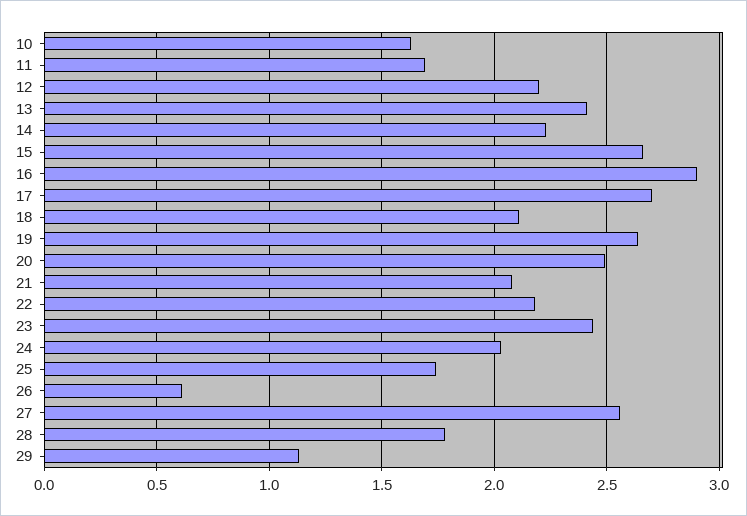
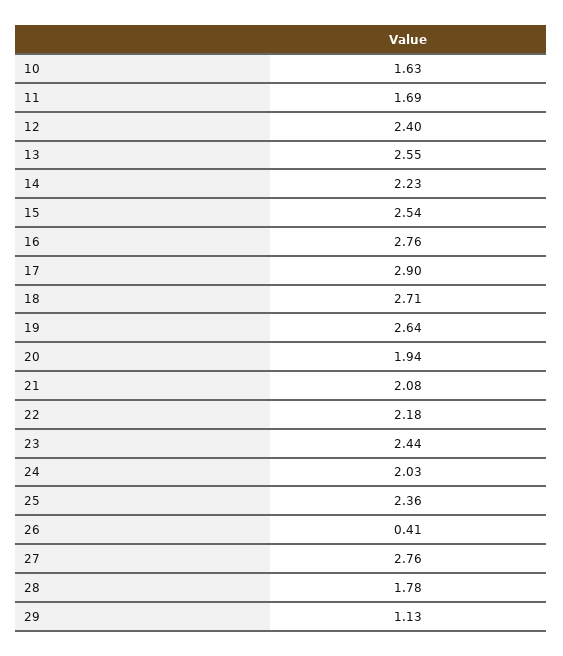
12: 2.2 -> 2.4
13: 2.4 -> 2.55
15: 2.65 -> 2.54
16: 2.9 -> 2.76
17: 2.7 -> 2.9
18: 2.1 -> 2.71
20: 2.5 -> 1.94
25: 1.75 -> 2.36
26: 0.6 -> 0.41
27: 2.55 -> 2.76

